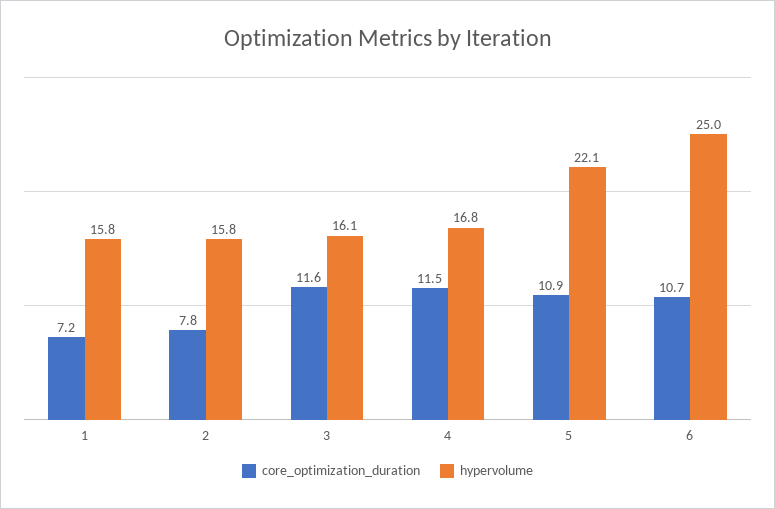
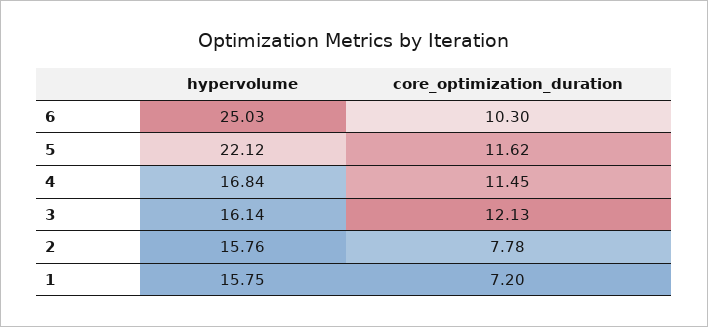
core_optimization_duration, 3: 11.6 -> 12.13
core_optimization_duration, 5: 10.9 -> 11.62
core_optimization_duration, 6: 10.7 -> 10.3

